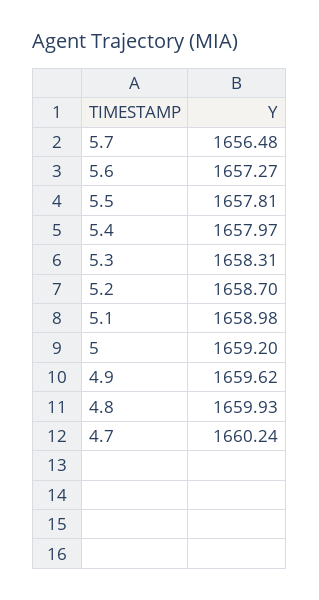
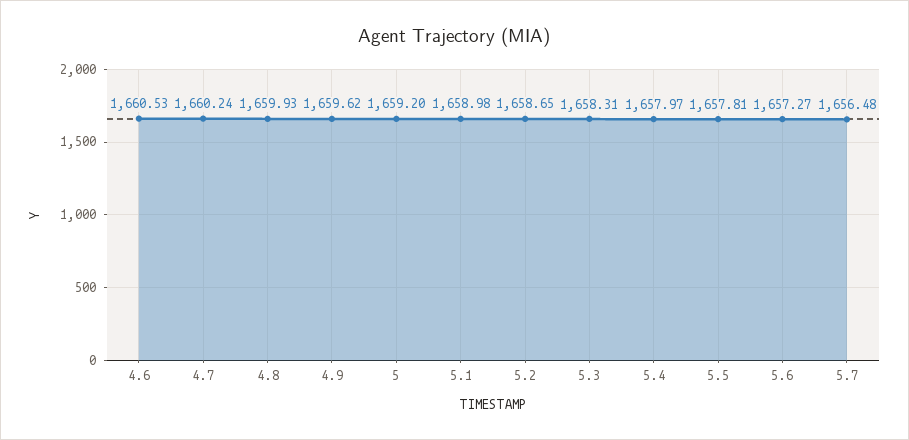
5.2: 1658.7 -> 1658.65
4.6: none -> 1660.53

